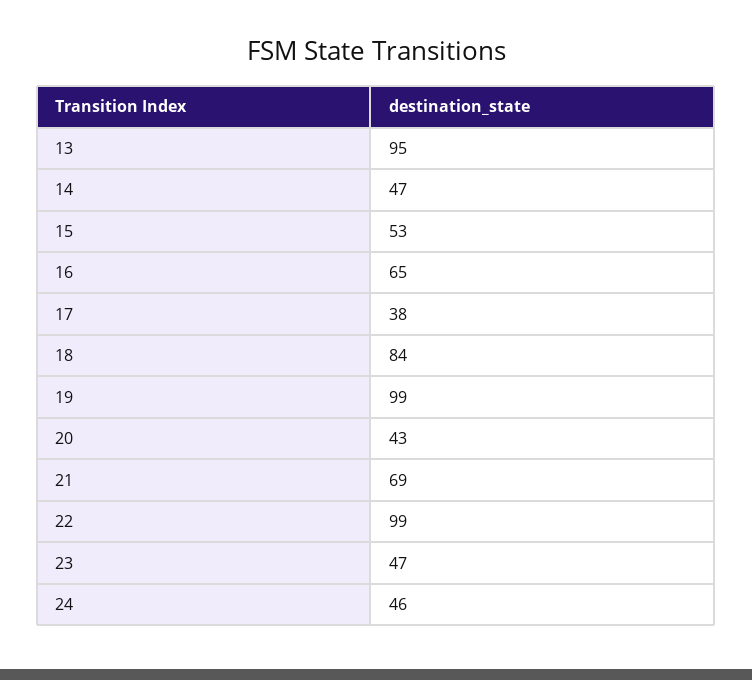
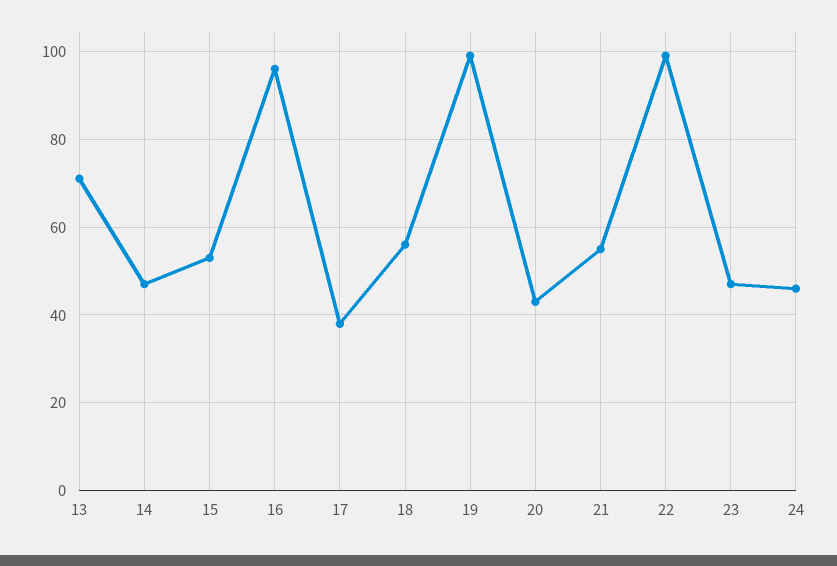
13: 95 -> 70
16: 65 -> 95
18: 84 -> 55
21: 69 -> 55

